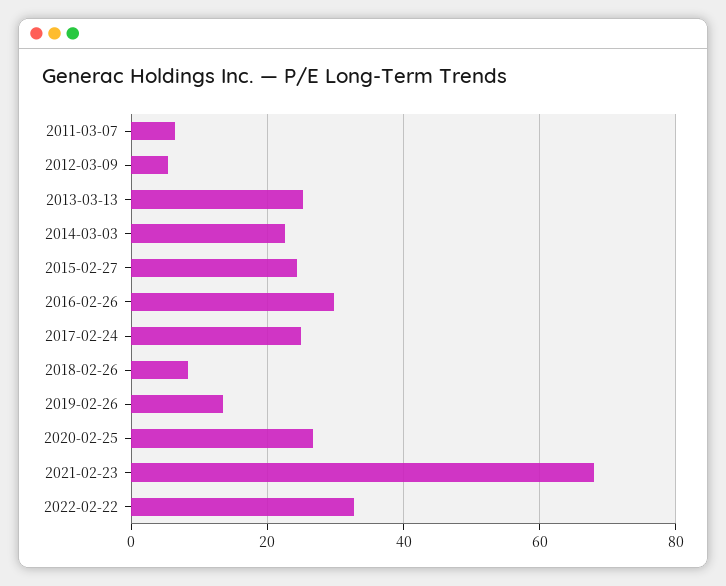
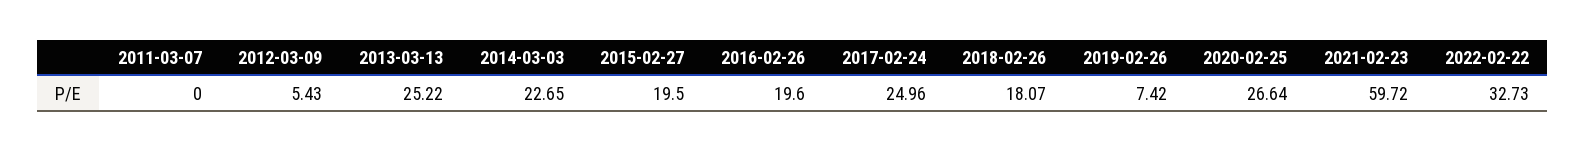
2011-03-07: 6 -> 0
2015-02-27: 24 -> 19.5
2016-02-26: 30 -> 19.6
2018-02-26: 8 -> 18.07
2019-02-26: 14 -> 7.42
2021-02-23: 68 -> 59.72

